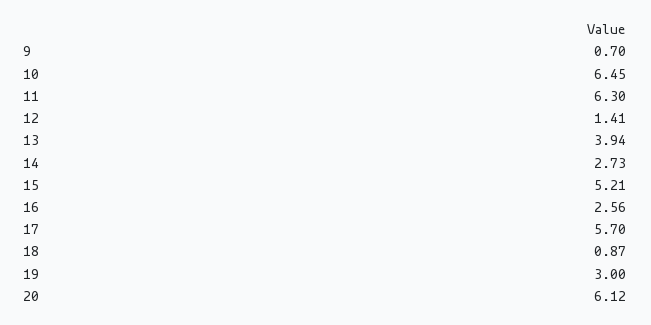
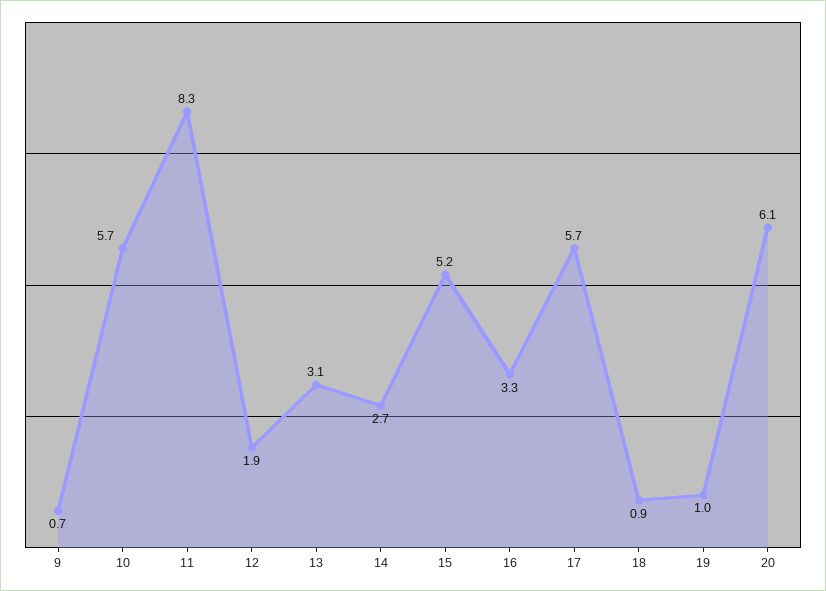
10: 6.45 -> 5.7
11: 6.3 -> 8.3
12: 1.41 -> 1.9
13: 3.94 -> 3.1
16: 2.56 -> 3.3
19: 3 -> 1

